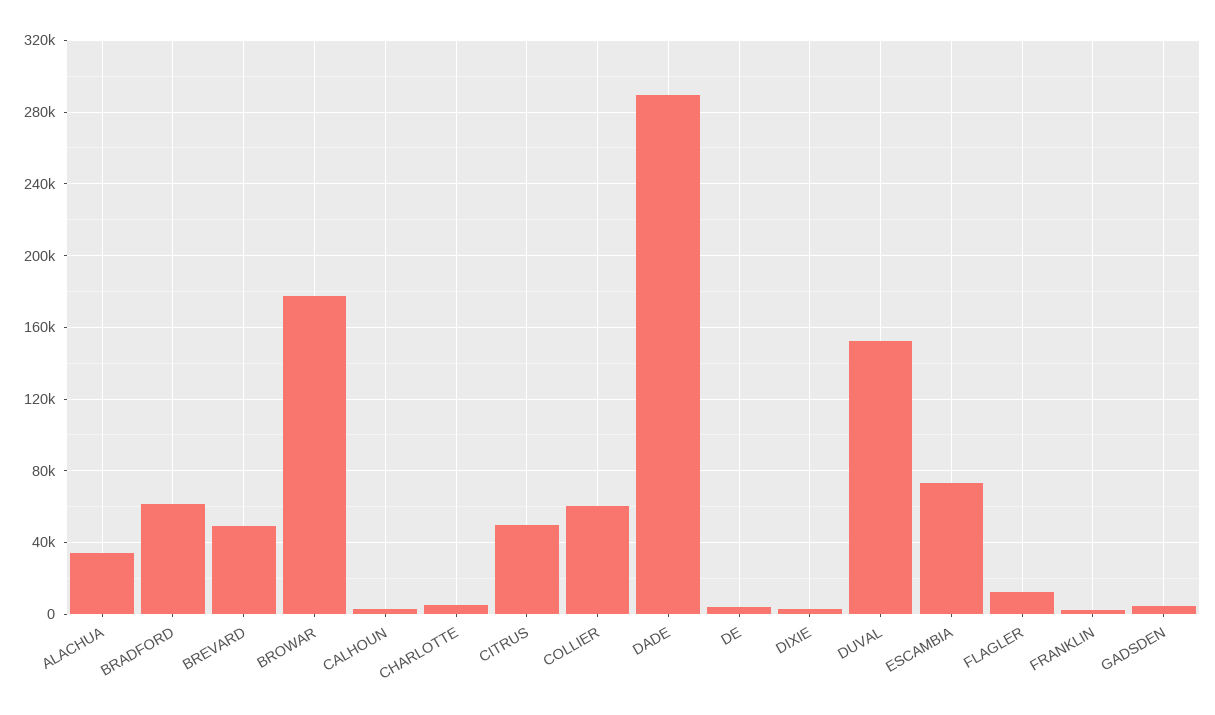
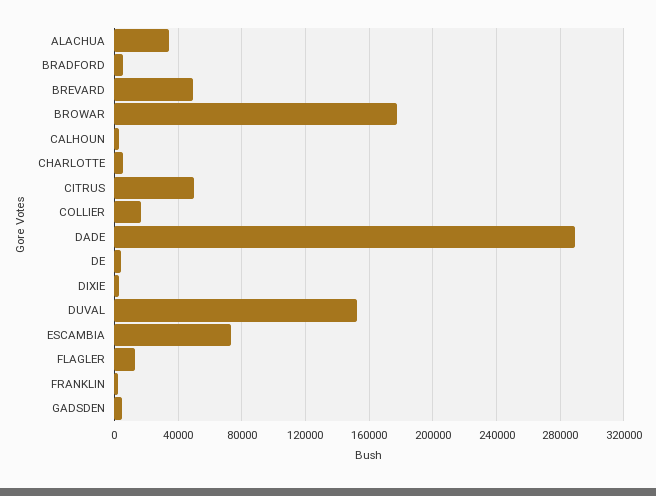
BRADFORD: 60000 -> 5000
COLLIER: 60000 -> 15000

